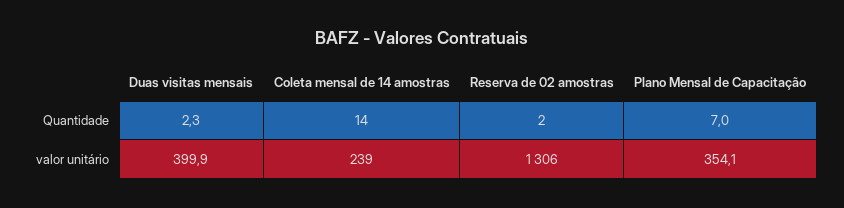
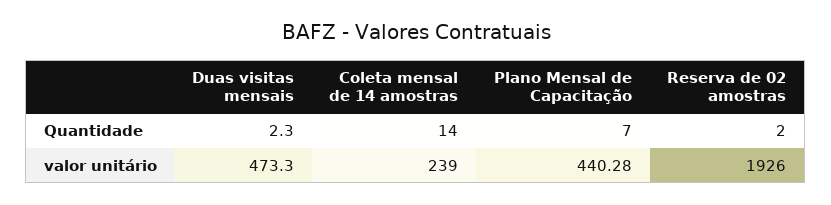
Duas visitas mensais, valor unitário: 399.9 -> 473.3
Reserva de 02 amostras, valor unitário: 1306 -> 1926
Plano Mensal de Capacitação, valor unitário: 354.1 -> 440.28

